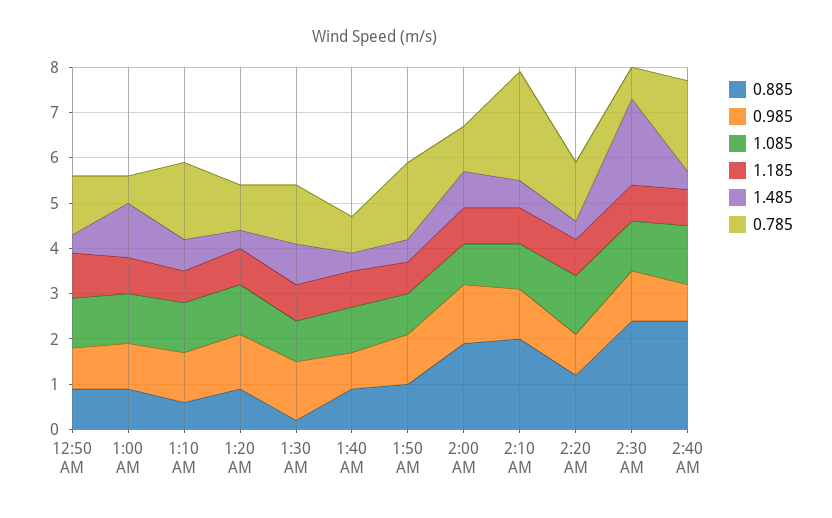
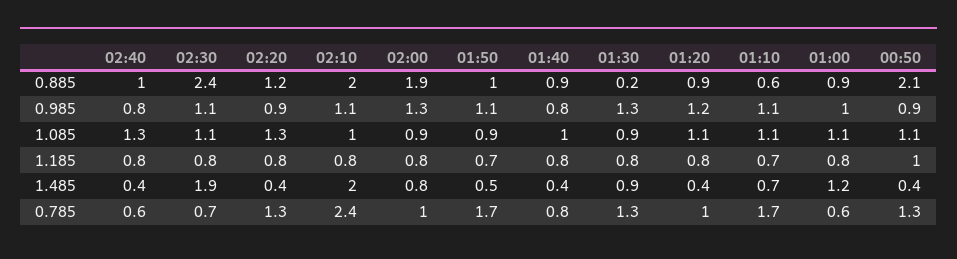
0.885, 12:50 AM: 1 -> 2.1
1.485, 2:10 AM: 0.5 -> 2
0.885, 2:40 AM: 2.5 -> 1
0.785, 2:40 AM: 2 -> 0.6

